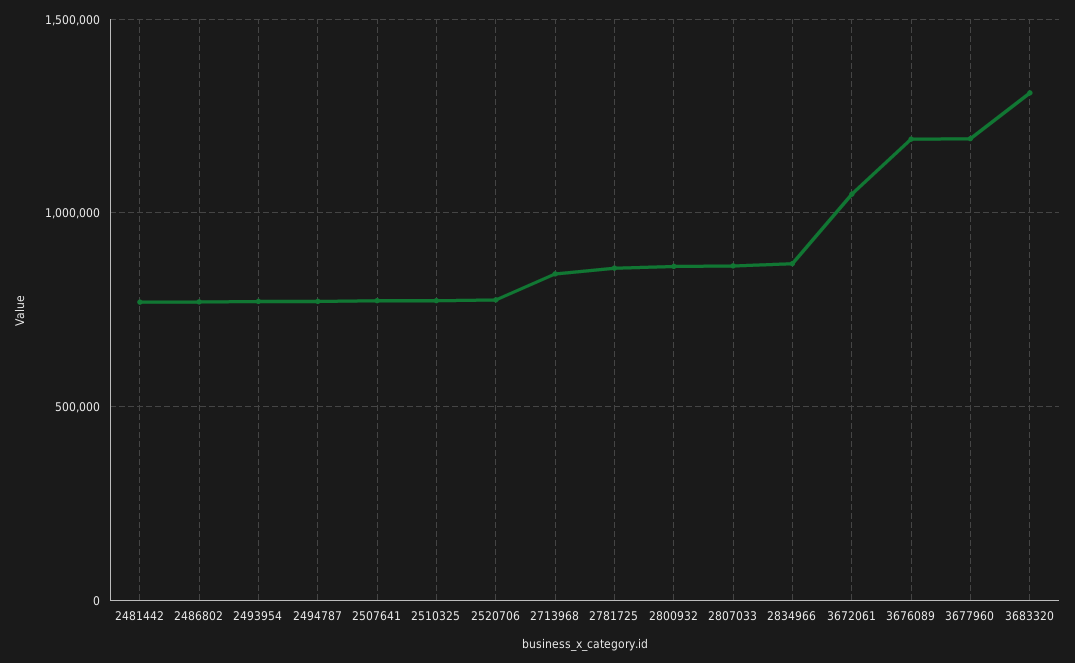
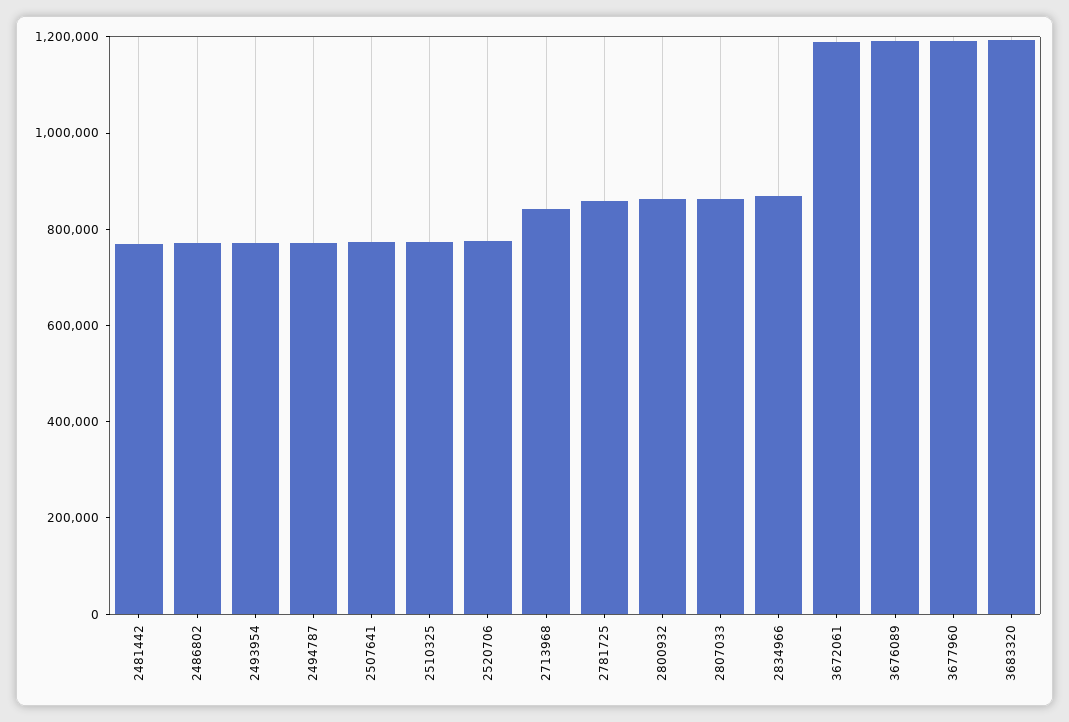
3672061: 1050000 -> 1200000
3683320: 1300000 -> 1200000

